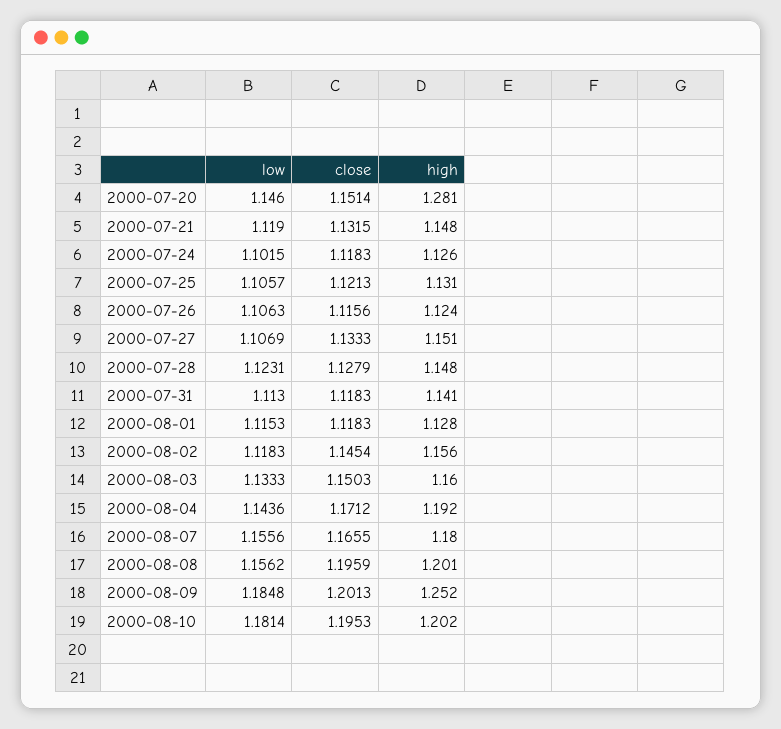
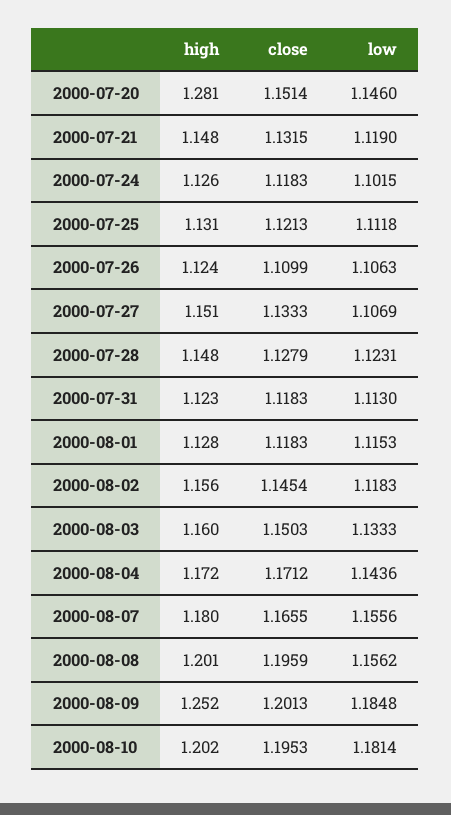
low, 2000-07-25: 1.1057 -> 1.1118
close, 2000-07-26: 1.1156 -> 1.1099
high, 2000-07-31: 1.141 -> 1.123
high, 2000-08-04: 1.192 -> 1.172

